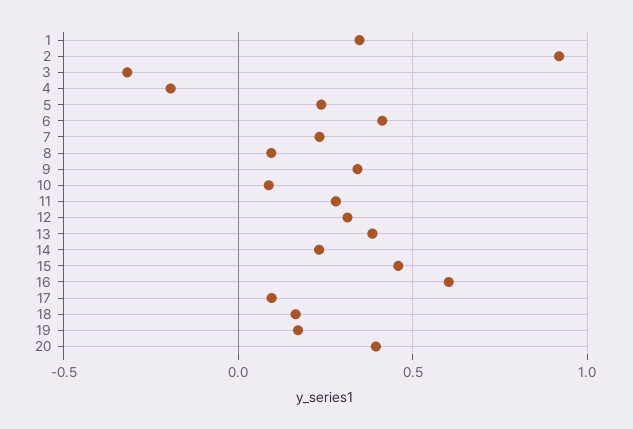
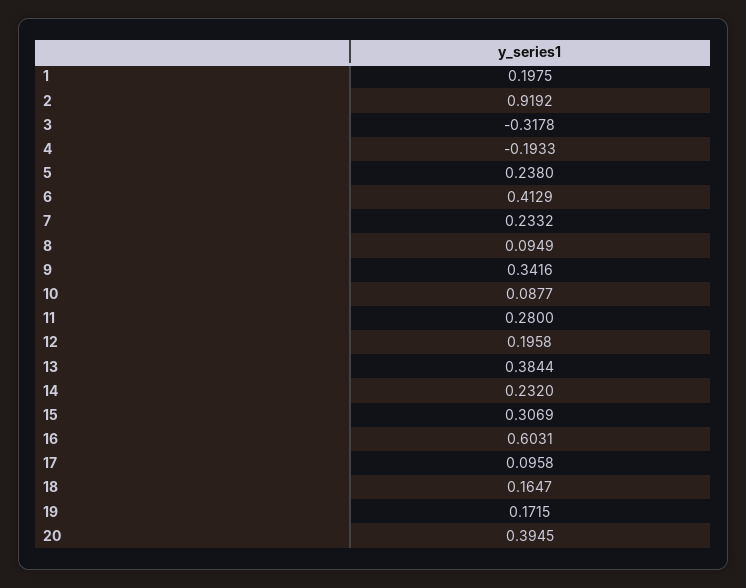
1: 0.35 -> 0.1975
12: 0.3 -> 0.1958
15: 0.45 -> 0.3069

